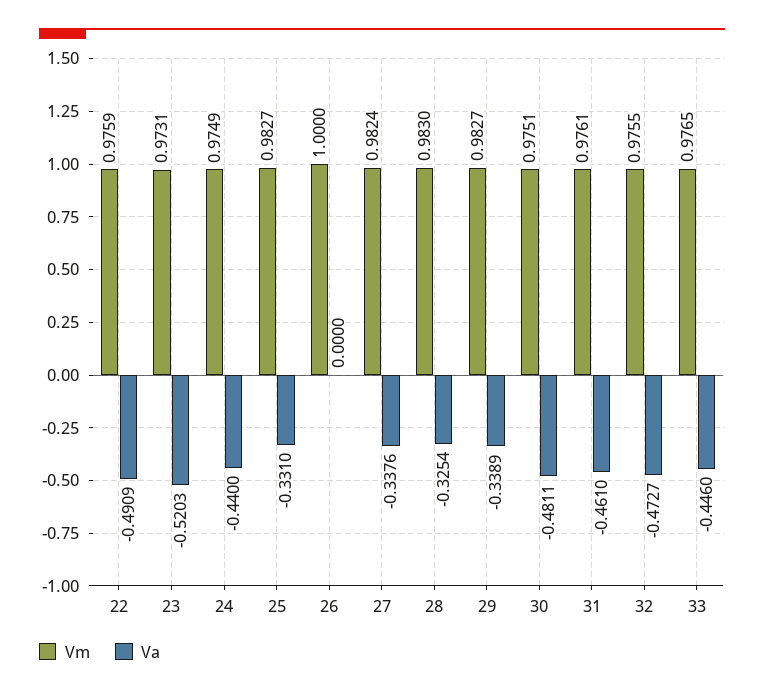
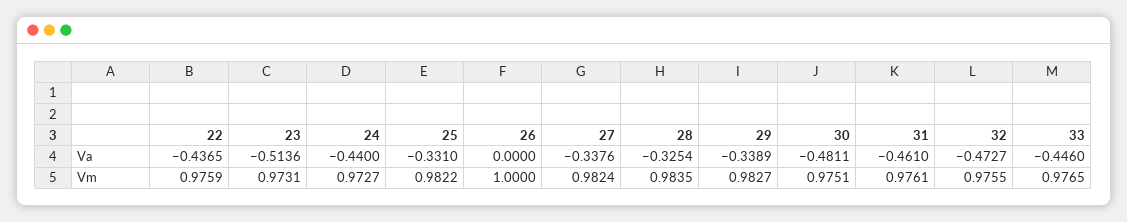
Va, 22: -0.4909 -> -0.4365
Va, 23: -0.5203 -> -0.5136
Vm, 24: 0.9749 -> 0.9727
Vm, 25: 0.9827 -> 0.9822
Vm, 28: 0.983 -> 0.9835

